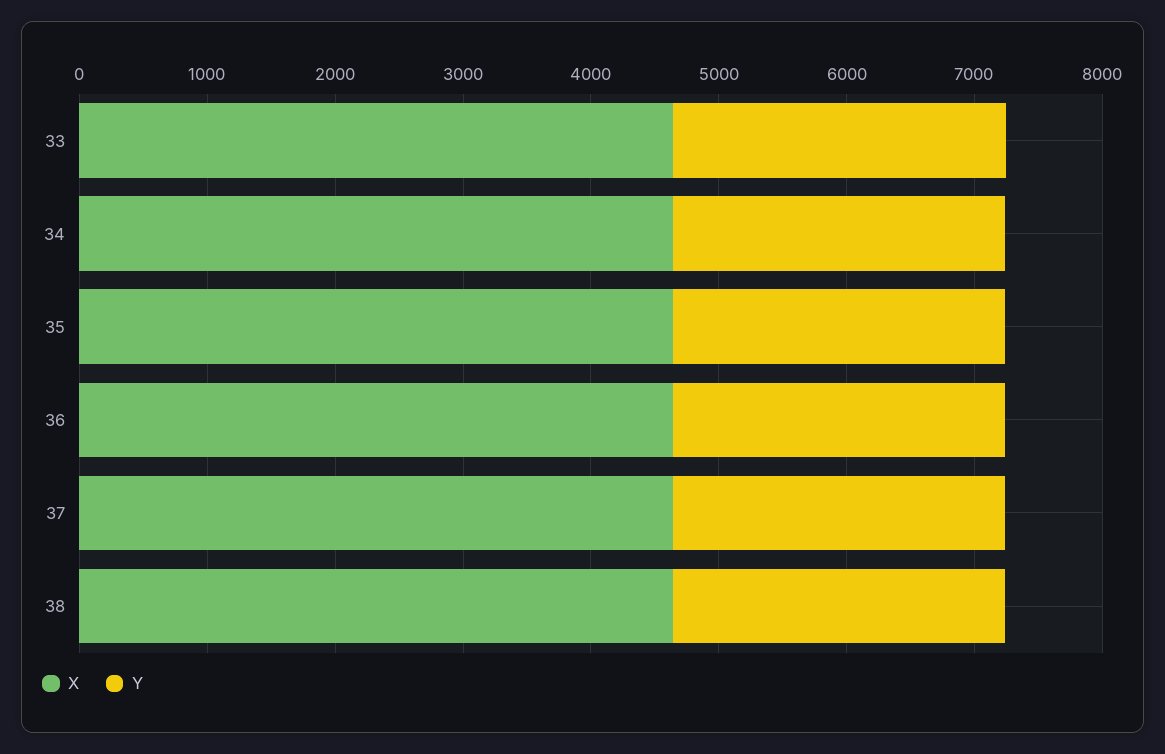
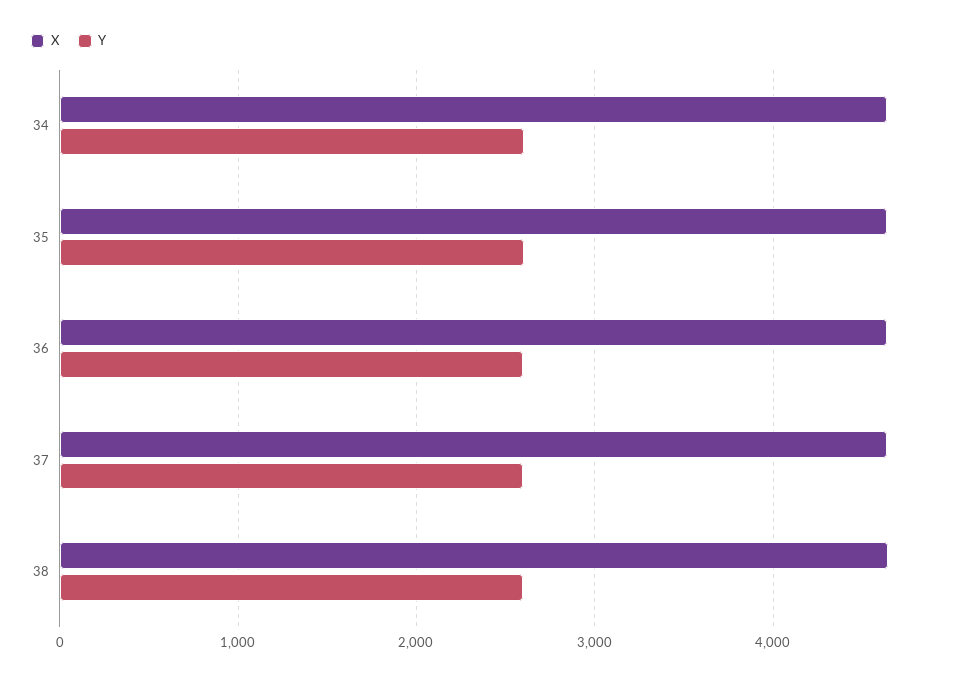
X, 33: 4600 -> none
Y, 33: 2600 -> none

